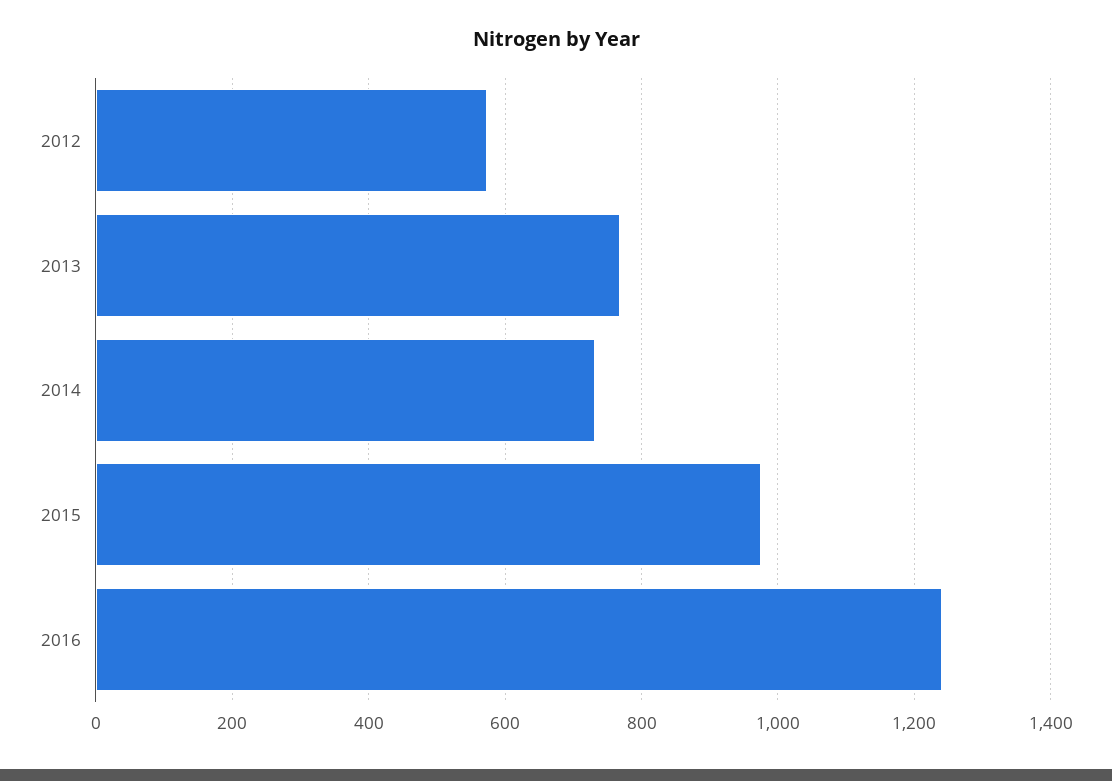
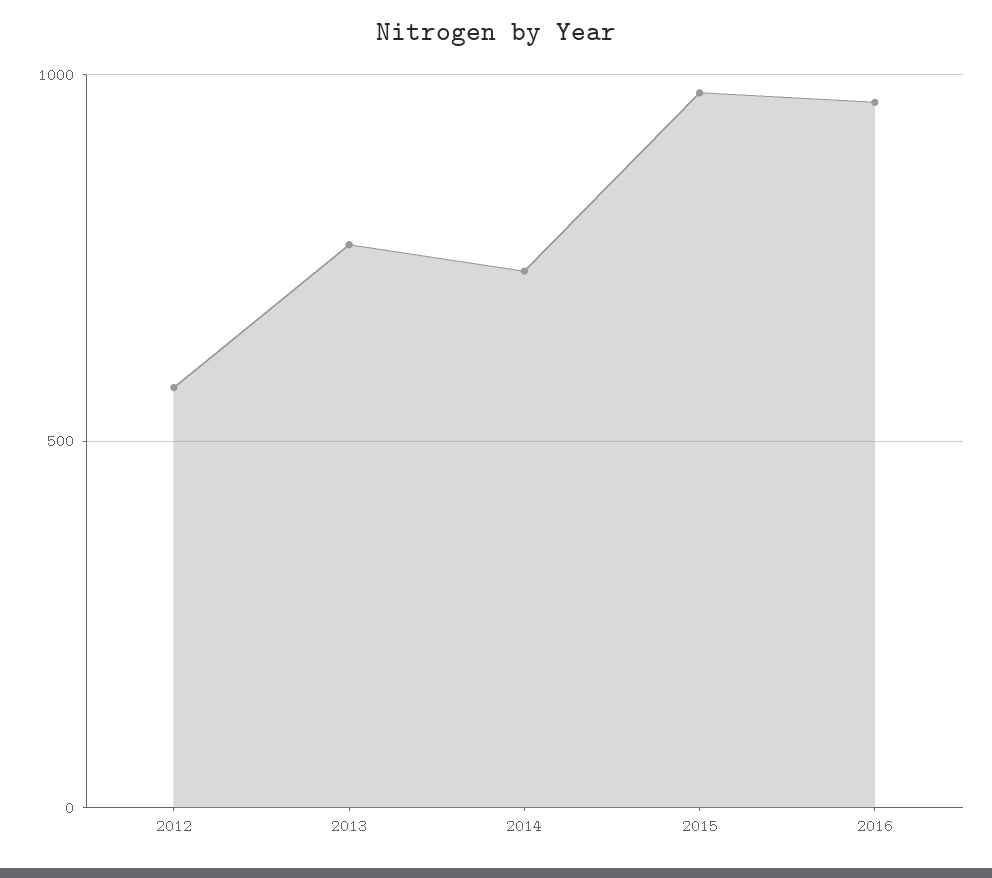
2016: 1240 -> 950

